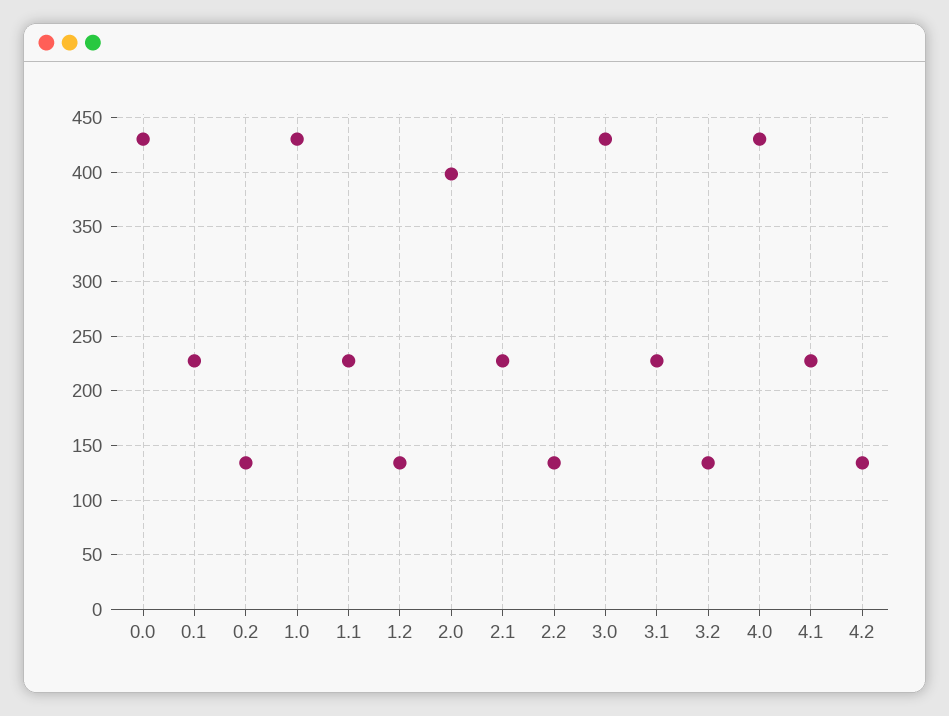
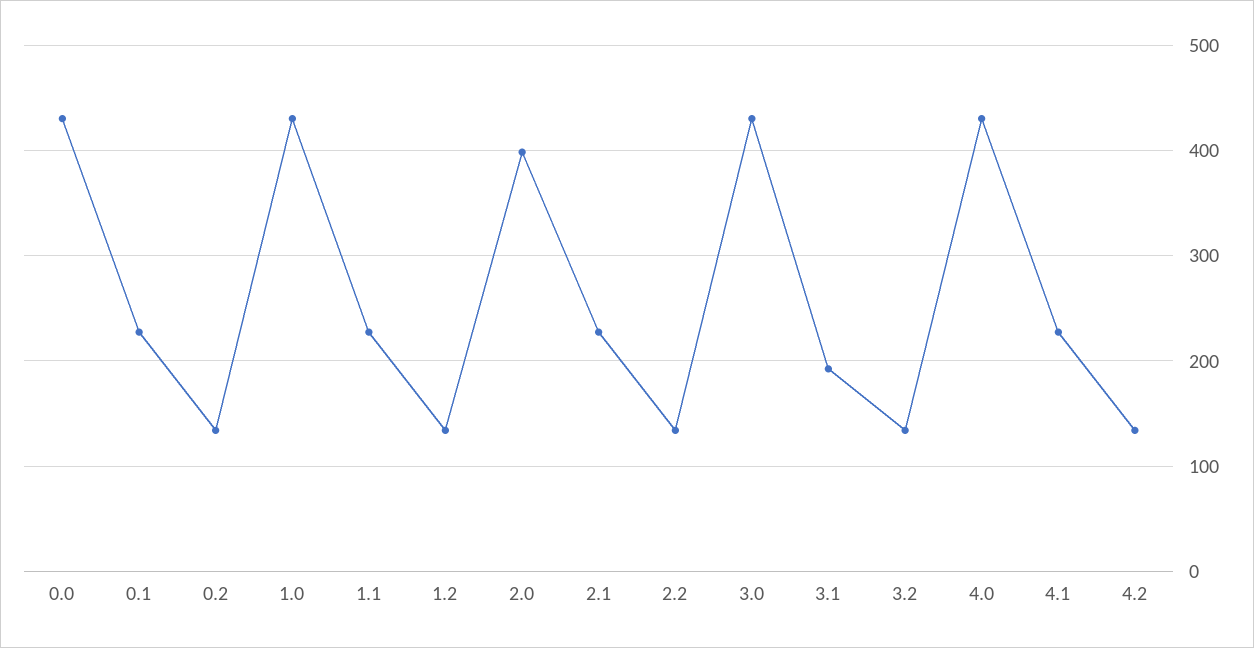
3.1: 230 -> 190

